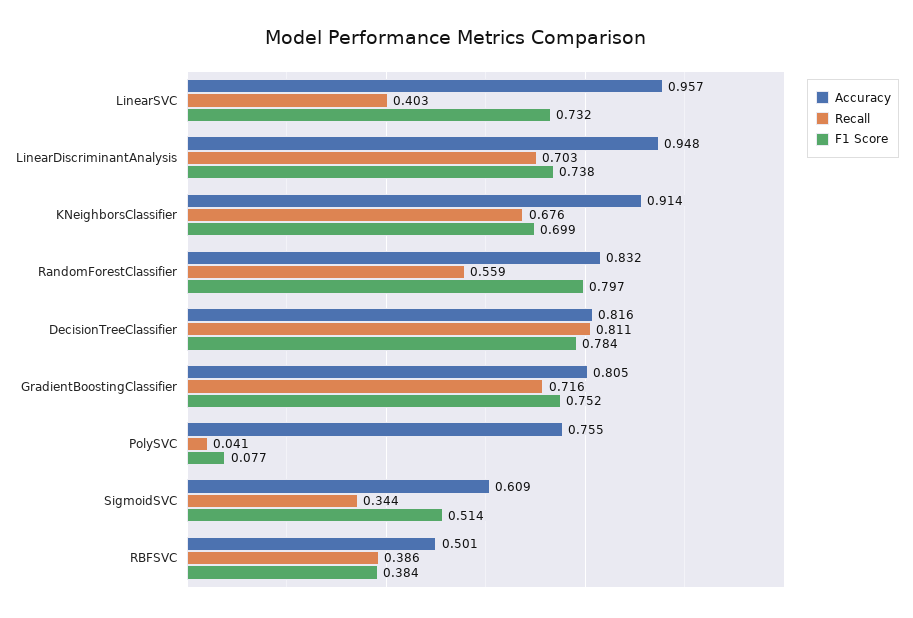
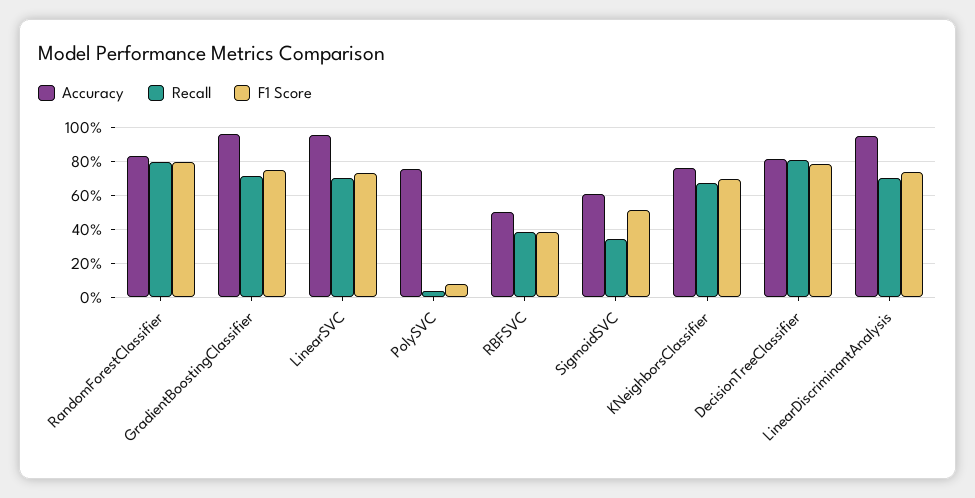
Recall, LinearSVC: 0.403 -> 0.7
Accuracy, KNeighborsClassifier: 0.914 -> 0.75
Recall, RandomForestClassifier: 0.559 -> 0.8
Accuracy, GradientBoostingClassifier: 0.805 -> 0.95

